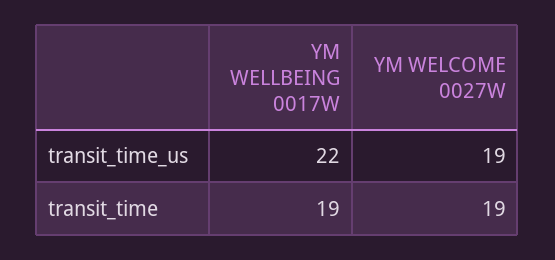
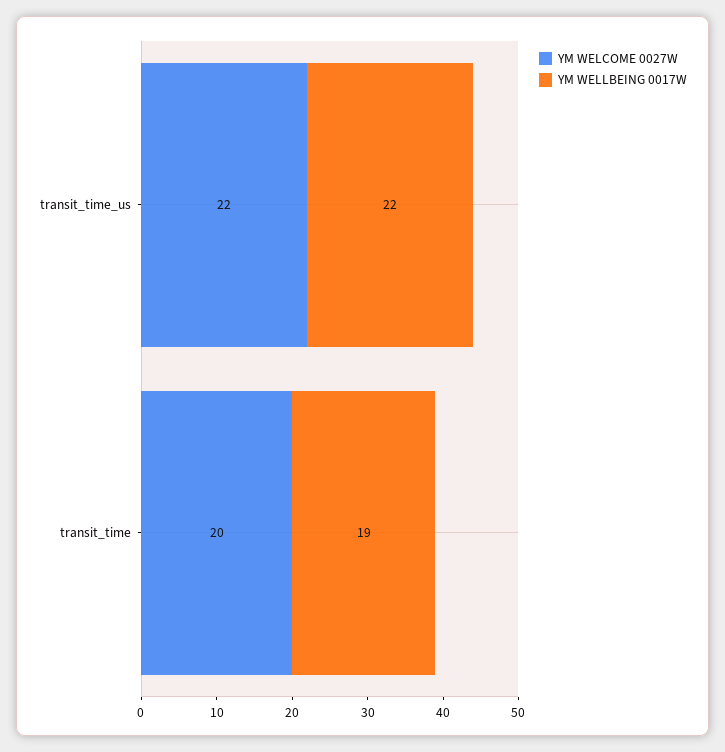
YM WELCOME 0027W, transit_time_us: 19 -> 22
YM WELCOME 0027W, transit_time: 19 -> 20

